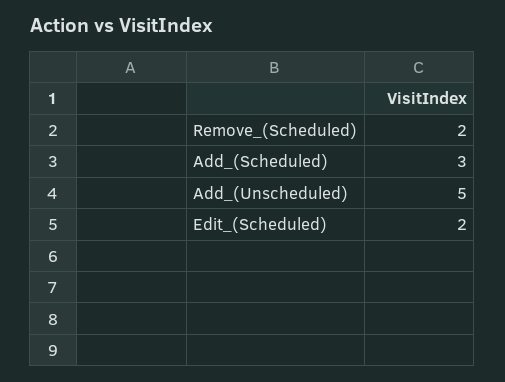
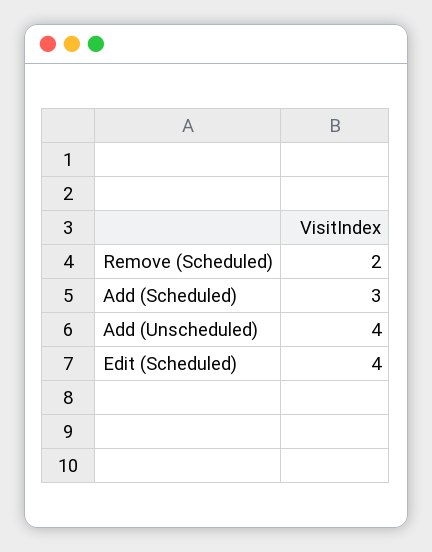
Add_(Unscheduled): 5 -> 4
Edit_(Scheduled): 2 -> 4

